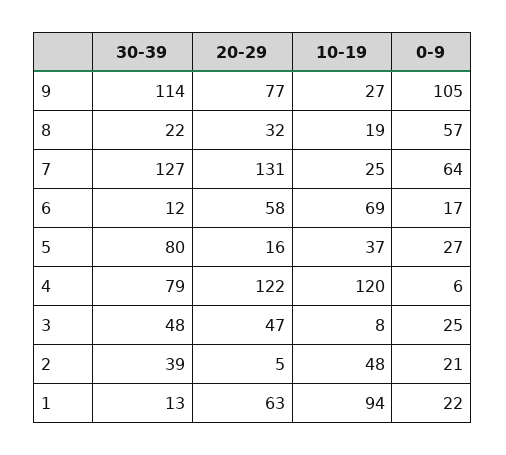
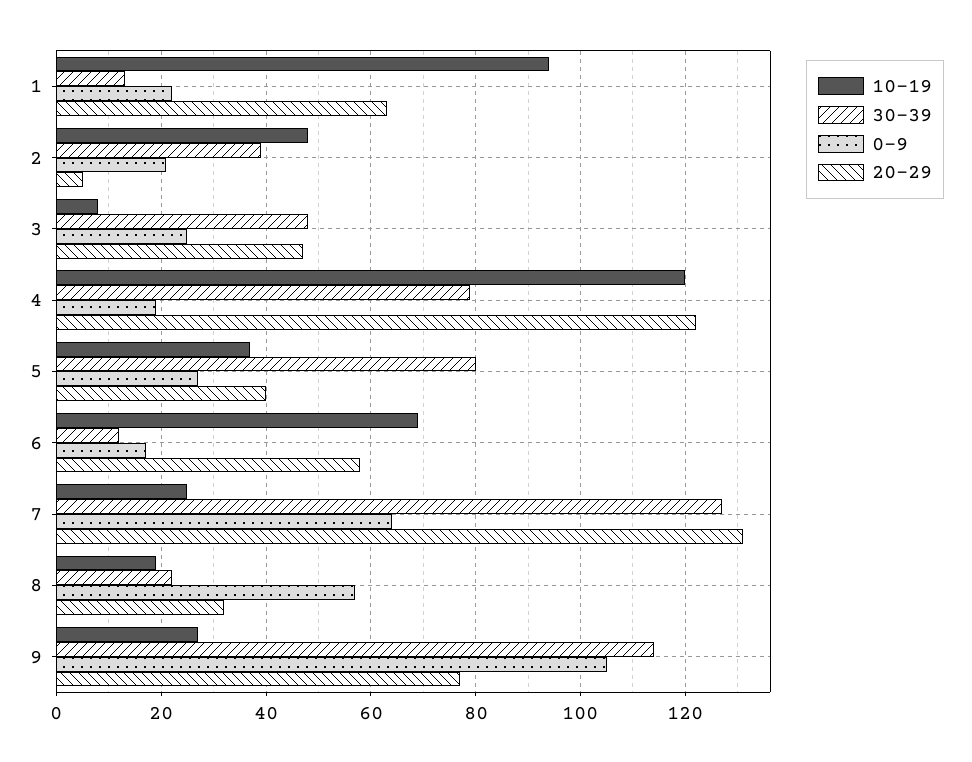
20-29, 5: 16 -> 40
0-9, 4: 6 -> 20

